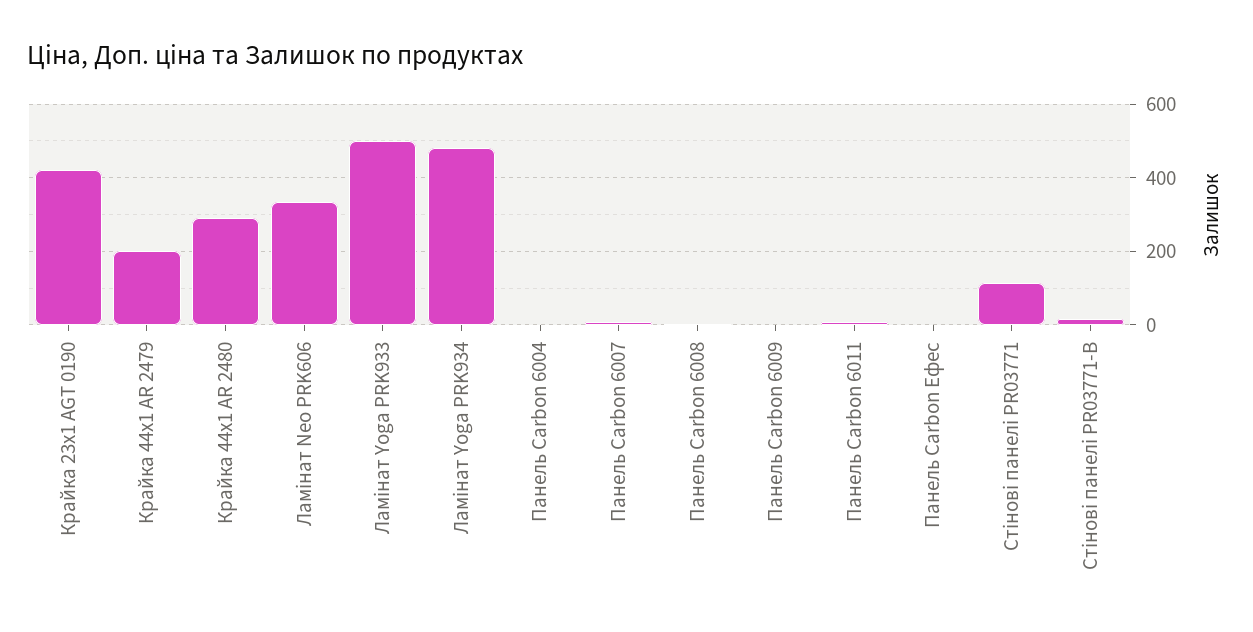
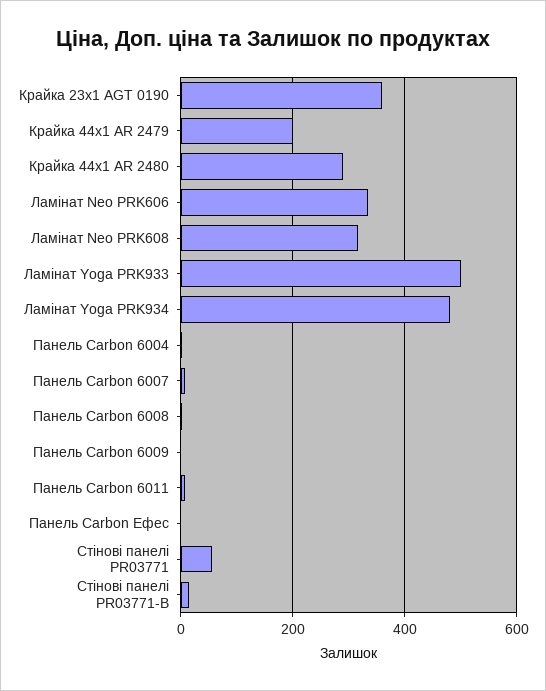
Крайка 23x1 AGT 0190: 420 -> 360
Стінові панелі PR03771: 120 -> 60
Ламінат Neo PRK608: none -> 320

